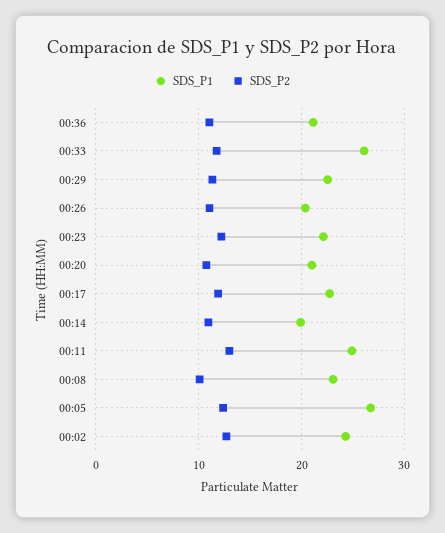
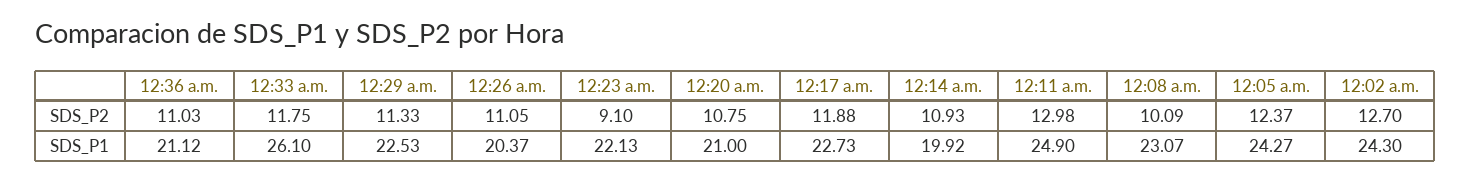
SDS_P2, 00:23: 12 -> 9.1
SDS_P1, 00:05: 27 -> 24.27

